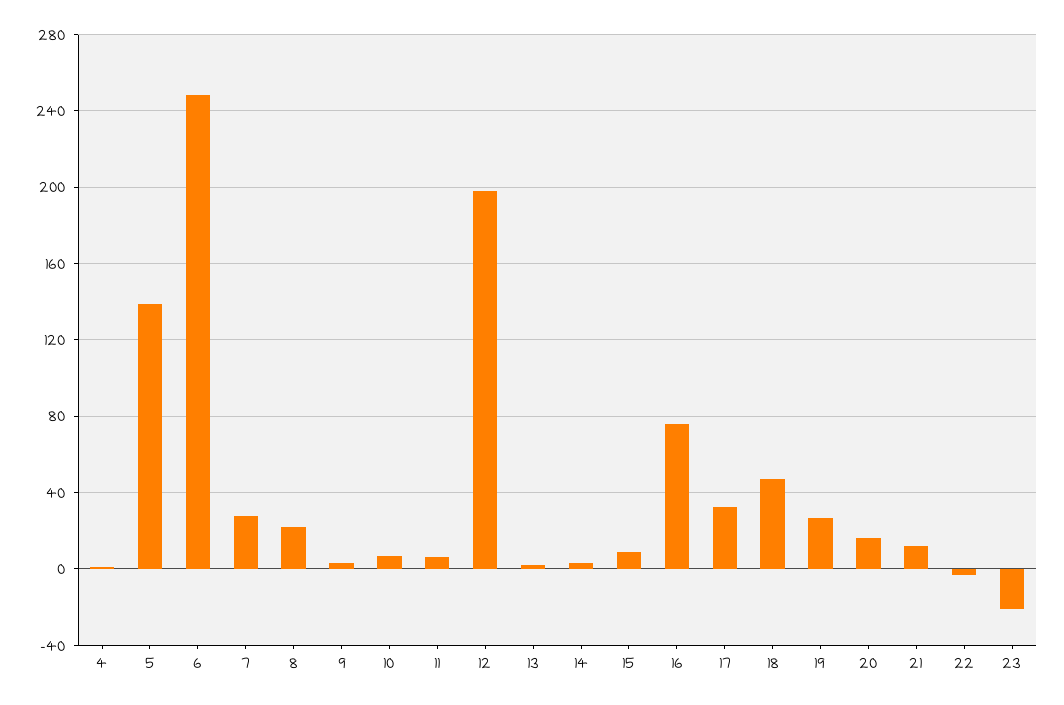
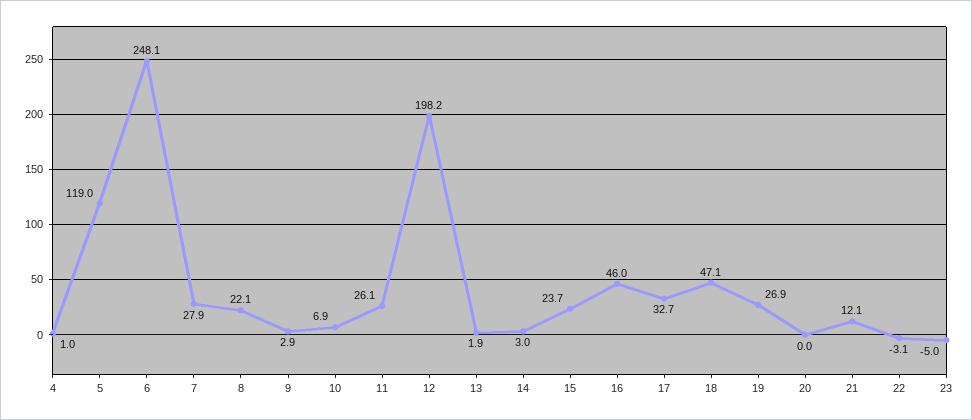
5: 140 -> 119
11: 5 -> 26.1
15: 10 -> 23.7
16: 75 -> 46
20: 15 -> 0
23: -20 -> -5

